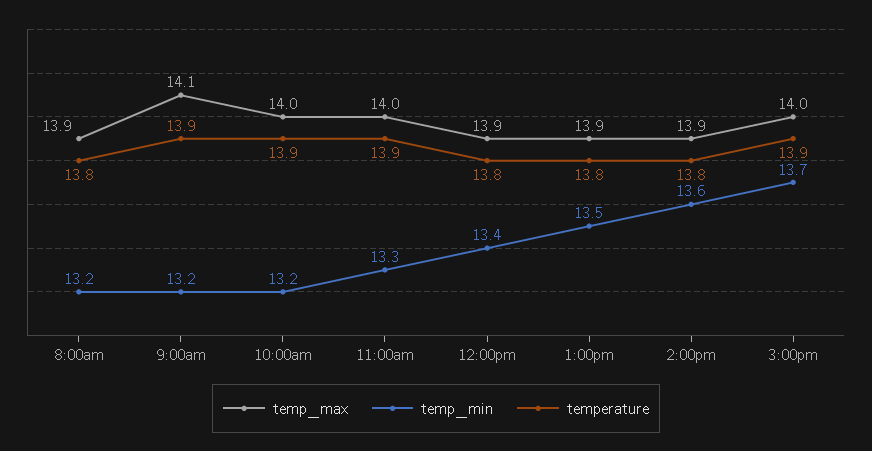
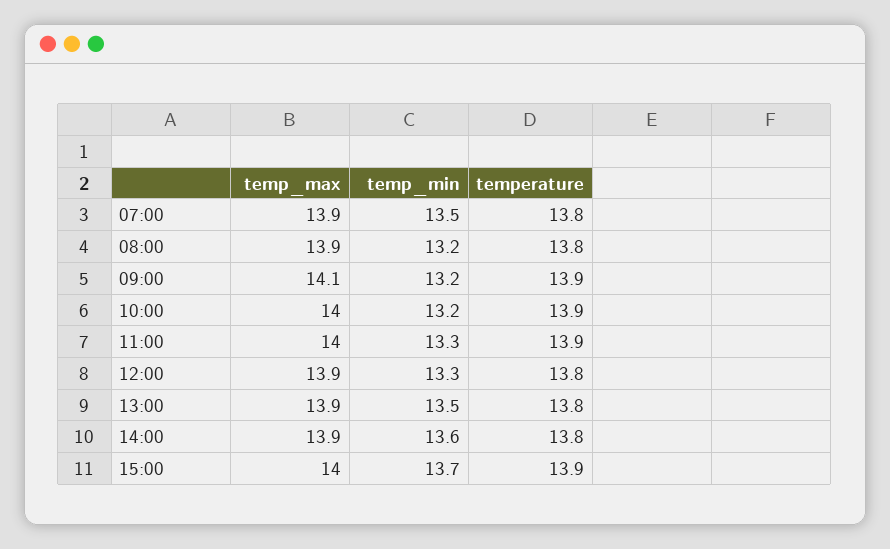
temp_min, 12:00pm: 13.4 -> 13.3
temp_max, 07:00: none -> 13.9
temp_min, 07:00: none -> 13.5
temperature, 07:00: none -> 13.8

